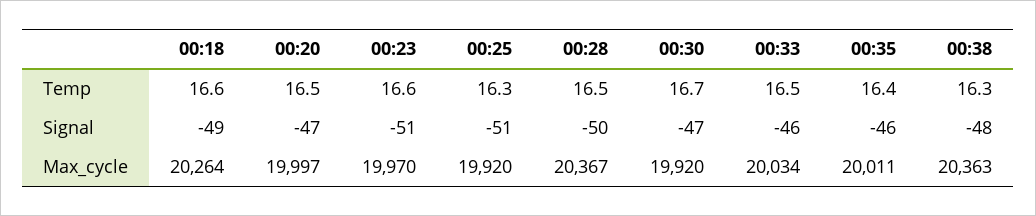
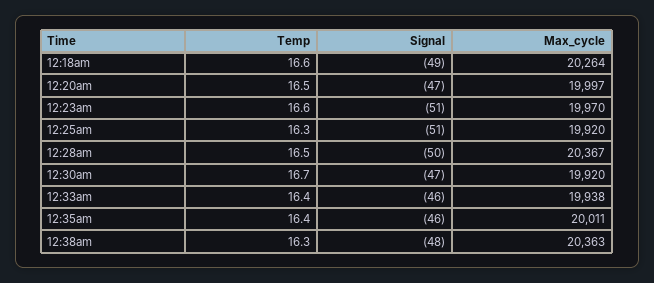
00:33, Temp: 16.5 -> 16.4
00:33, Max_cycle: 20034 -> 19938

